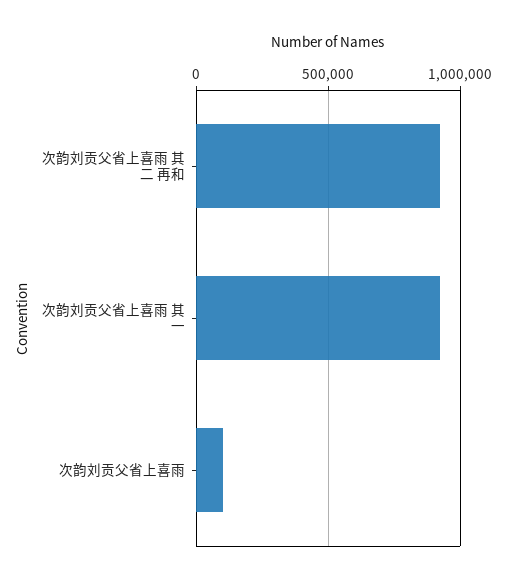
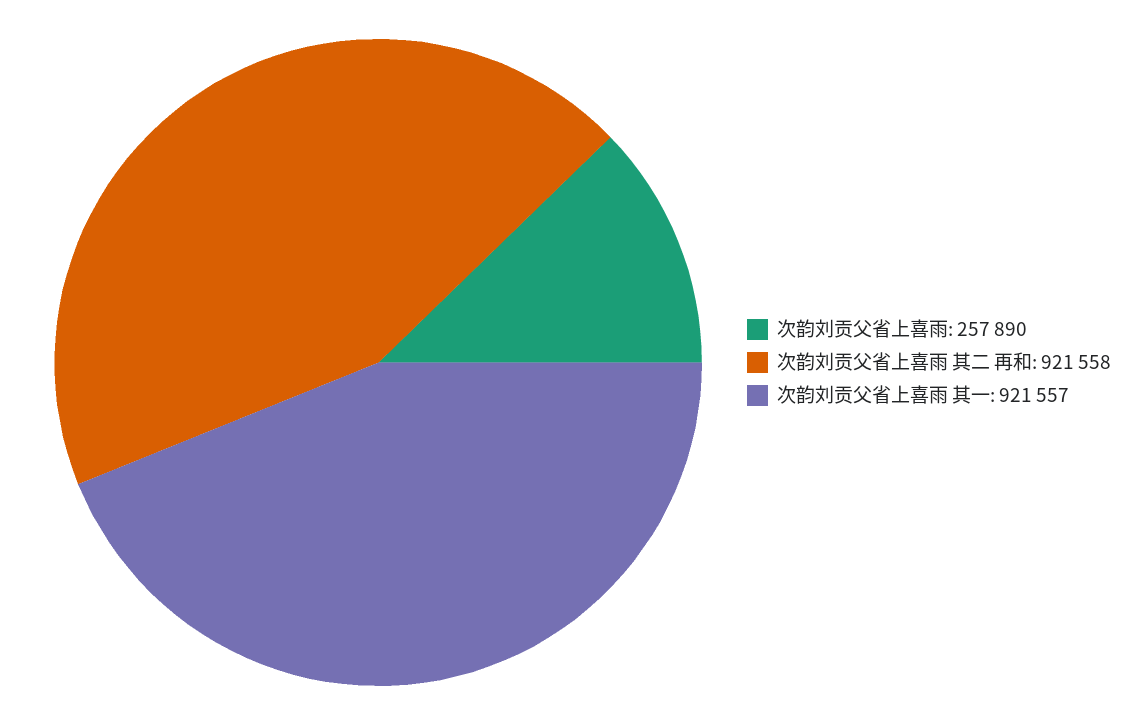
次韵刘贡父省上喜雨: 100000 -> 257890

